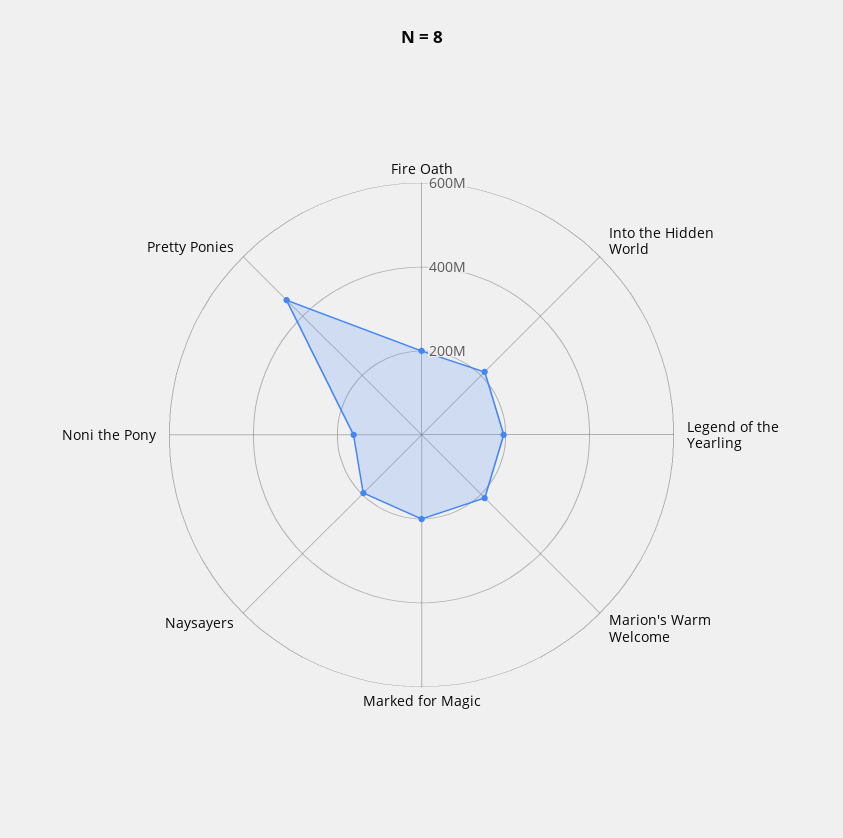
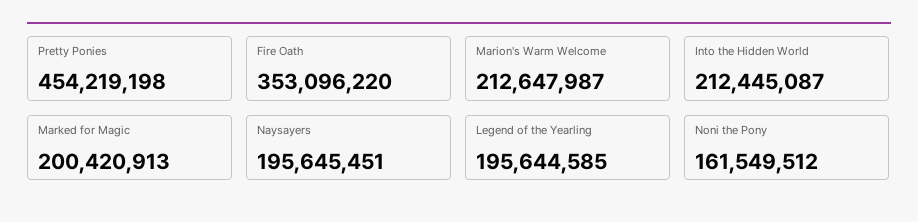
Fire Oath: 200000000 -> 353096220

